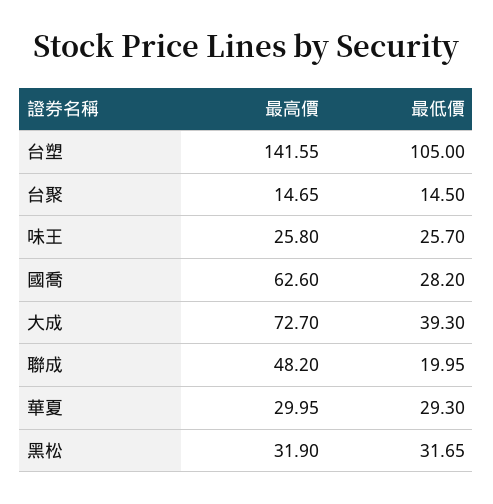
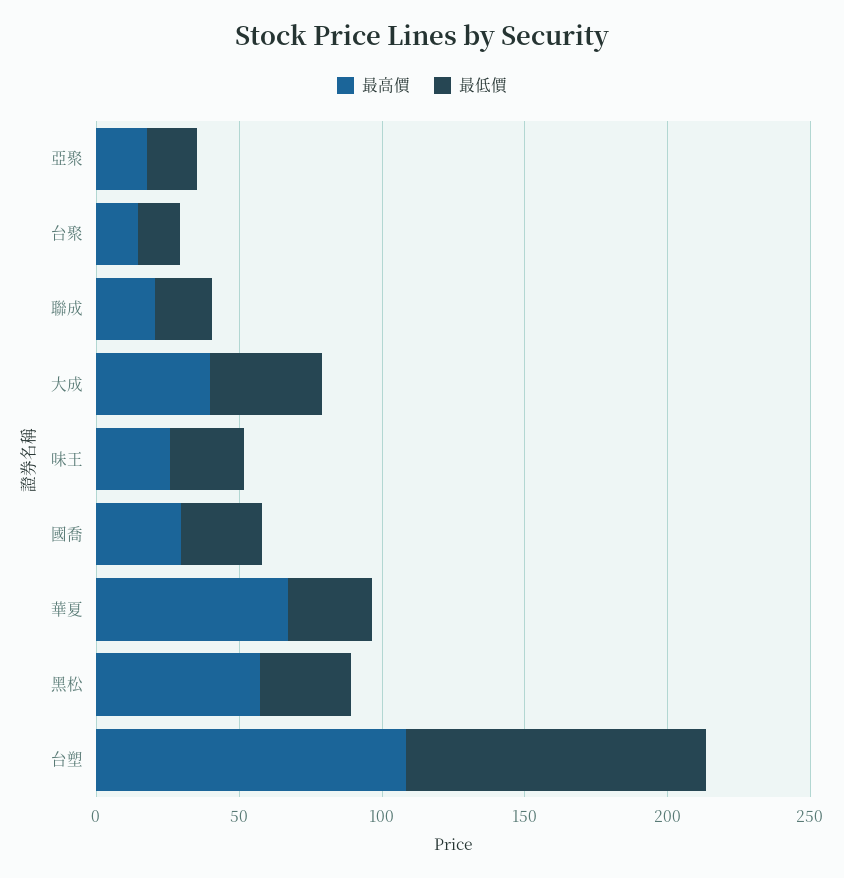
最高價, 台塑: 141.55 -> 110
最高價, 國喬: 62.6 -> 30
最高價, 大成: 72.7 -> 40
最高價, 聯成: 48.2 -> 20
最高價, 華夏: 29.95 -> 70
最高價, 黑松: 31.9 -> 60
最高價, 亞聚: none -> 20
最低價, 亞聚: none -> 20

